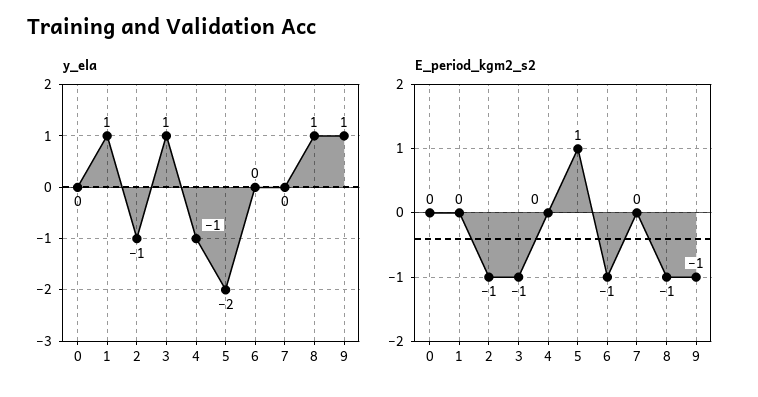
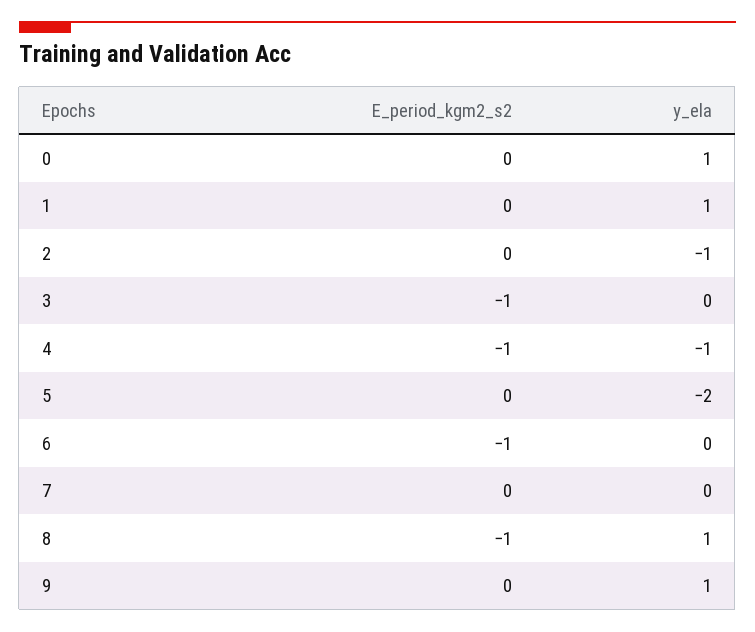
y_ela, 0: 0 -> 1
y_ela, 3: 1 -> 0
E_period_kgm2_s2, 2: -1 -> 0
E_period_kgm2_s2, 4: 0 -> -1
E_period_kgm2_s2, 5: 1 -> 0
E_period_kgm2_s2, 9: -1 -> 0

